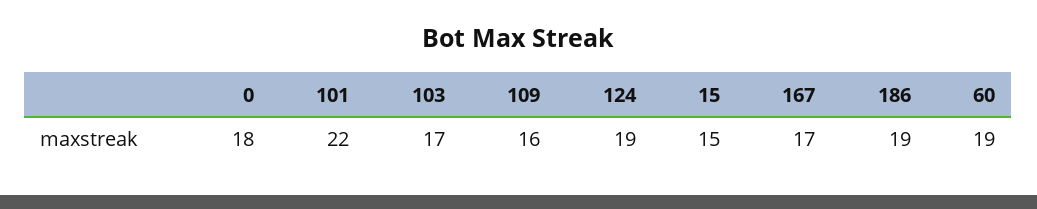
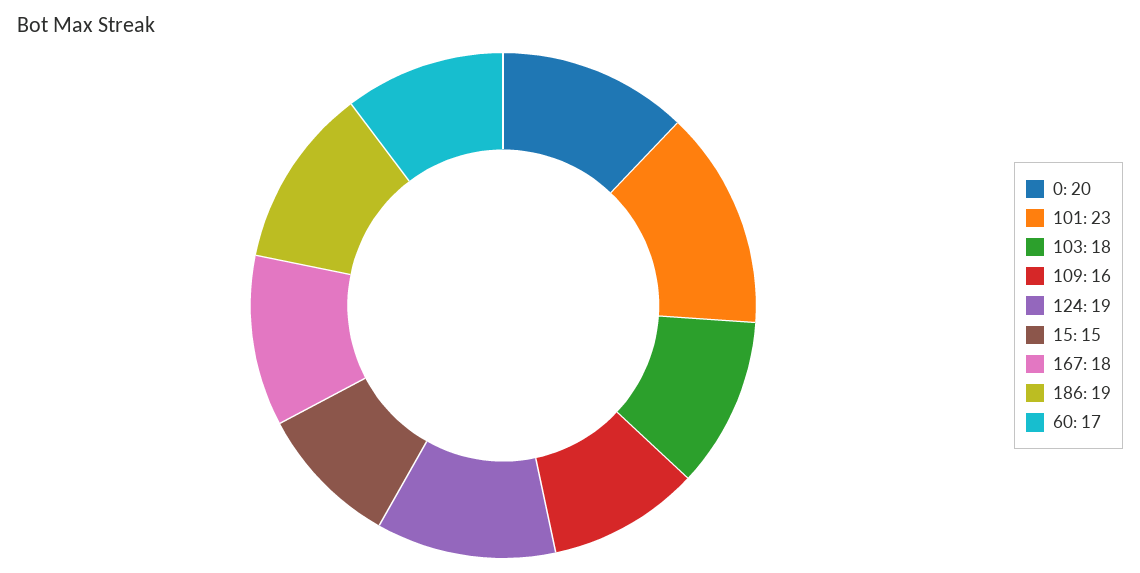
0: 18 -> 20
101: 22 -> 23
103: 17 -> 18
167: 17 -> 18
60: 19 -> 17

